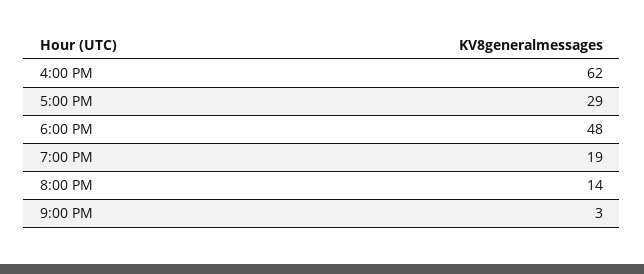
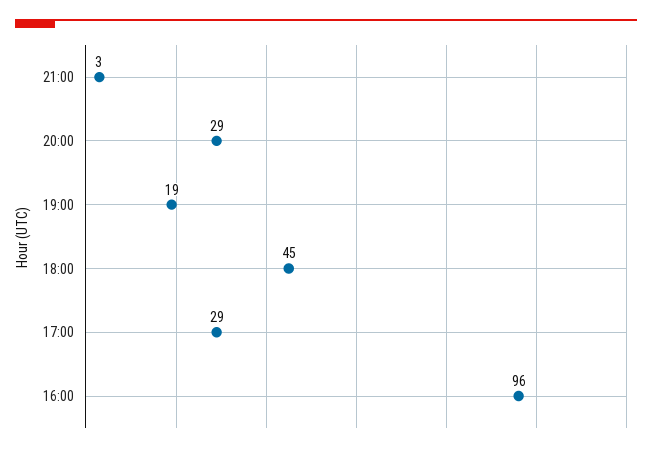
4:00 PM: 62 -> 96
6:00 PM: 48 -> 45
8:00 PM: 14 -> 29

